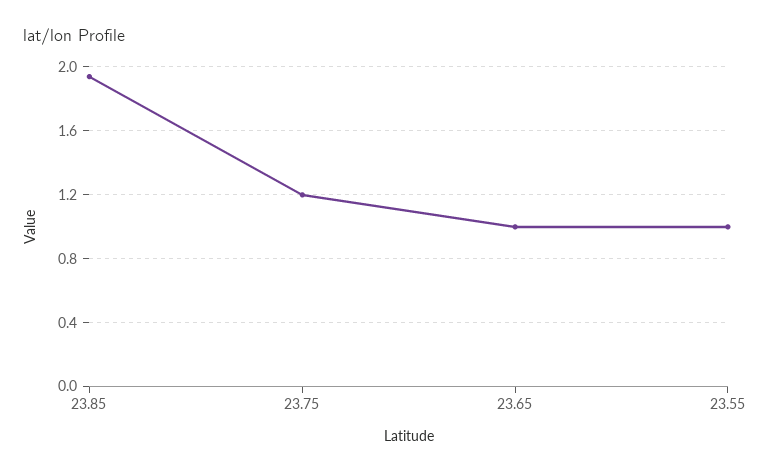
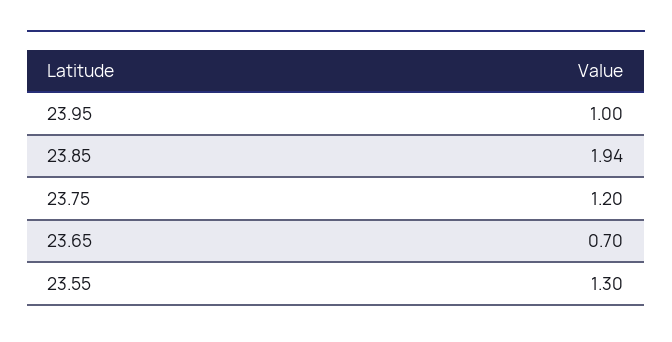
23.65: 1 -> 0.7
23.55: 1 -> 1.3
23.95: none -> 1

